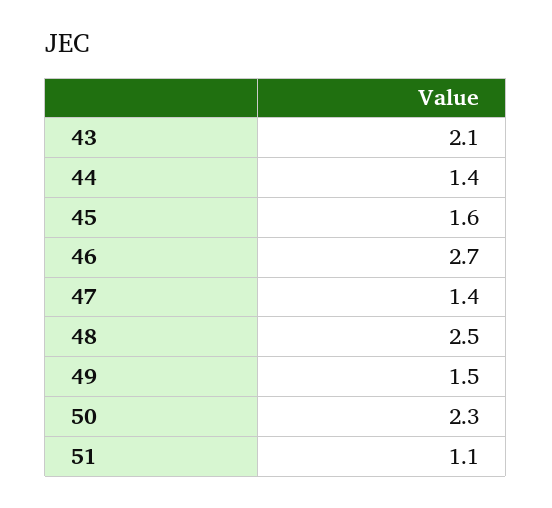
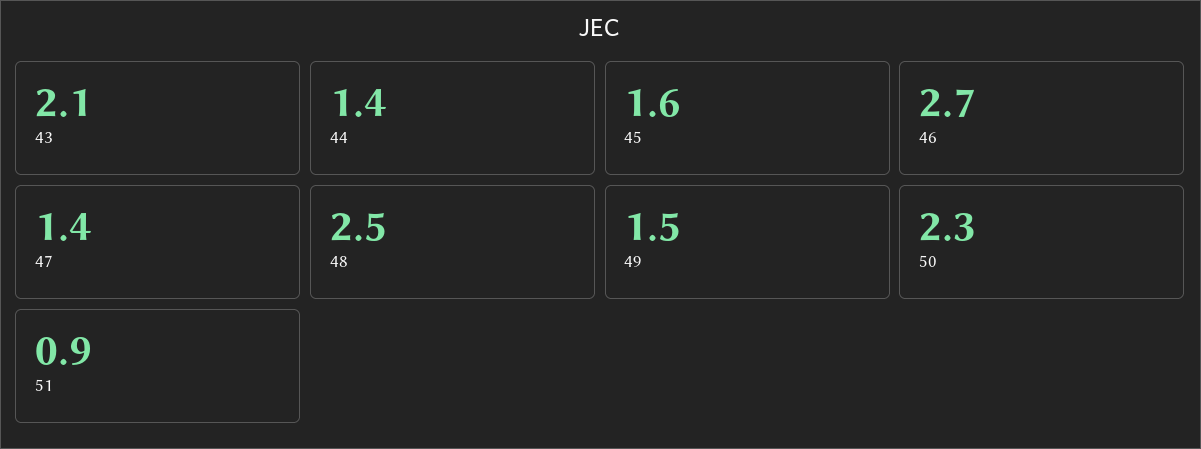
51: 1.1 -> 0.9

